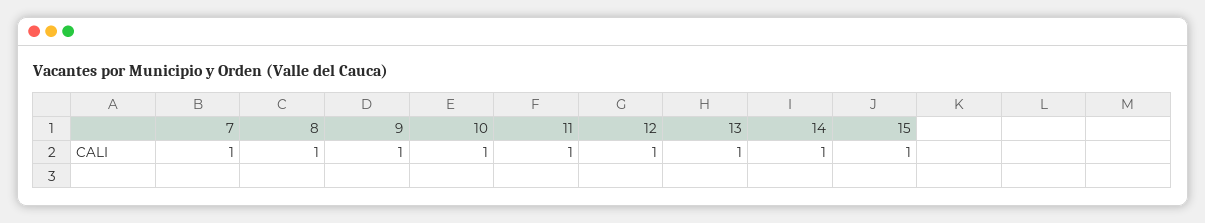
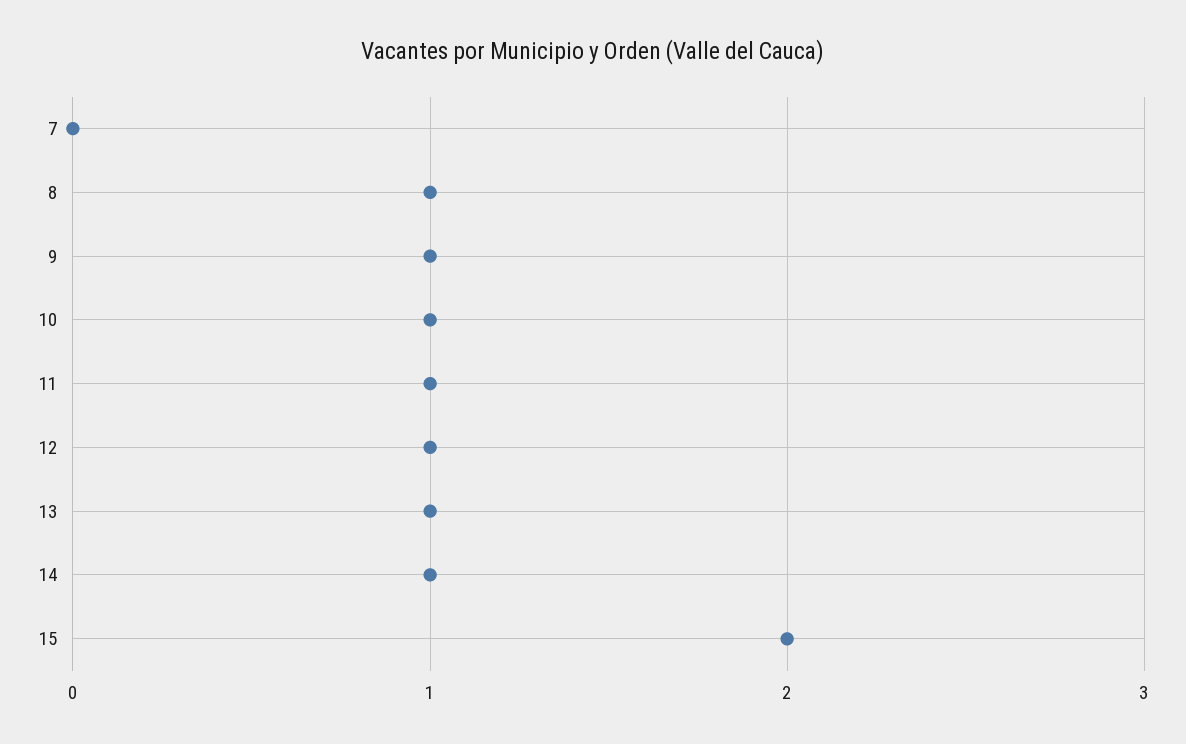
7: 1 -> 0
15: 1 -> 2

